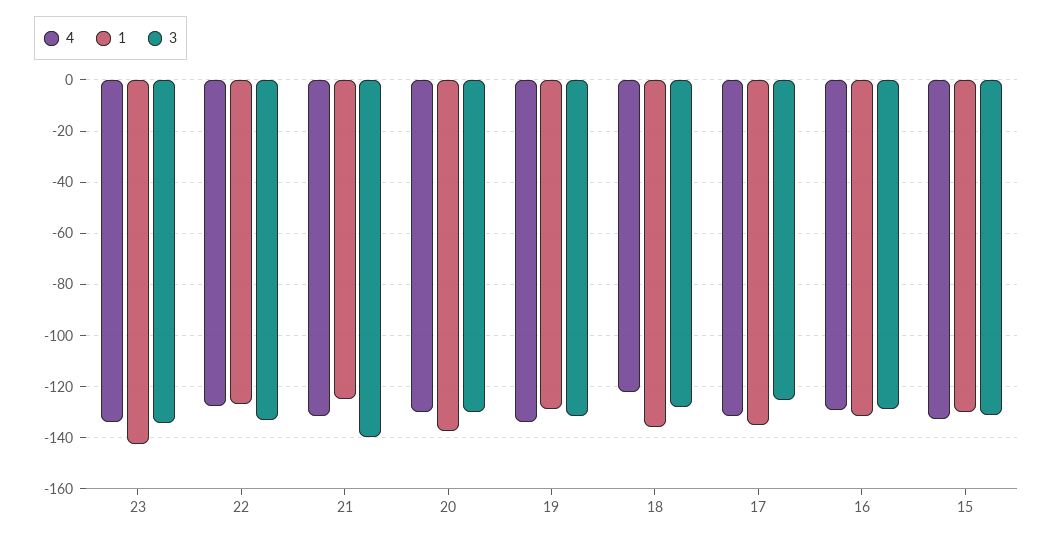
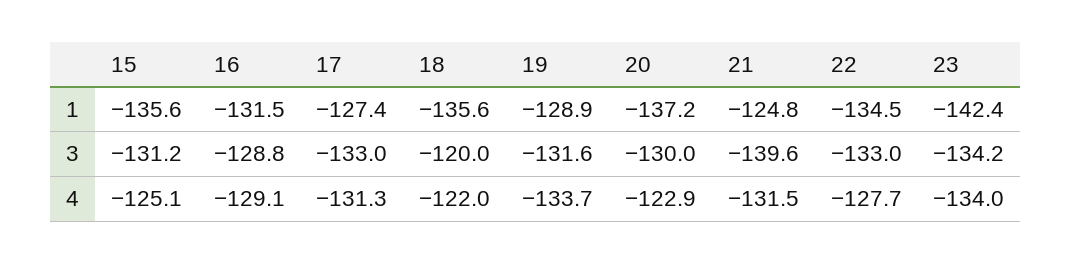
1, 22: -127.5 -> -134.5
4, 20: -130 -> -122.9
3, 18: -127.5 -> -120
1, 17: -135 -> -127.4
3, 17: -125 -> -133
4, 15: -132.5 -> -125.1
1, 15: -130 -> -135.6

